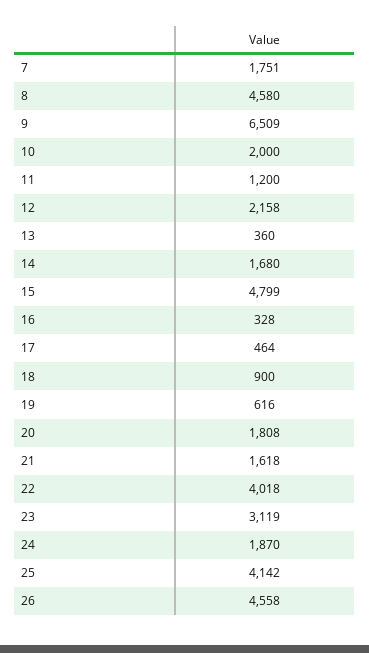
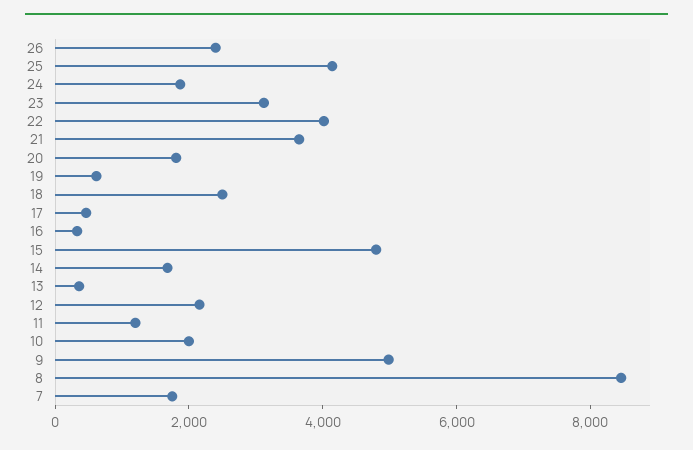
8: 4580 -> 8500
9: 6509 -> 5000
18: 900 -> 2500
21: 1618 -> 3500
26: 4558 -> 2500

